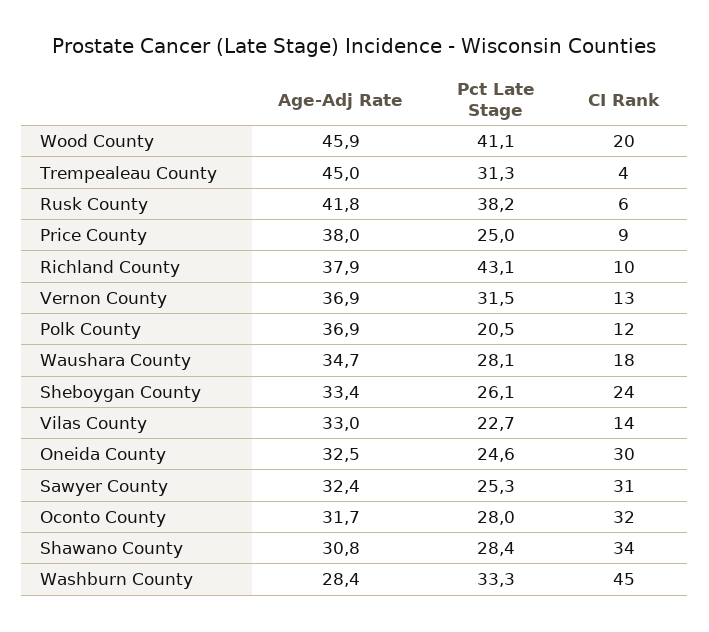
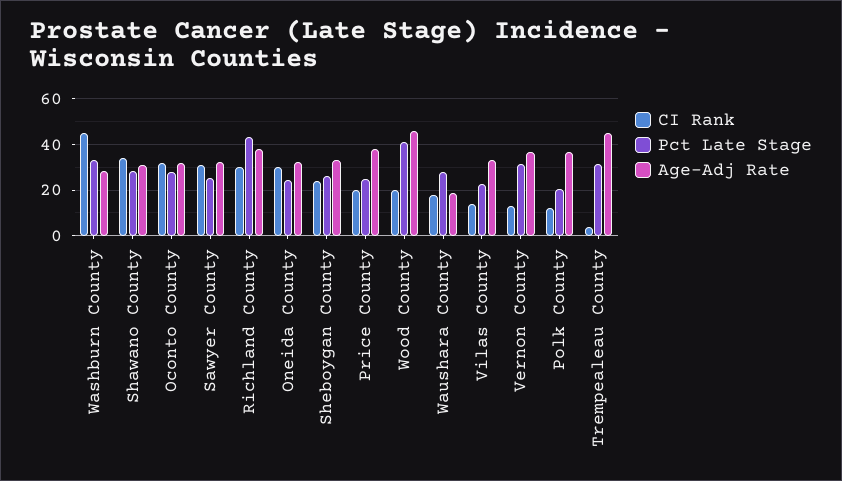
Age-Adj Rate, Rusk County: 41.8 -> none
Pct Late Stage, Rusk County: 38.2 -> none
CI Rank, Rusk County: 6 -> none
CI Rank, Price County: 9 -> 20
CI Rank, Richland County: 10 -> 30
Age-Adj Rate, Waushara County: 34.7 -> 20

